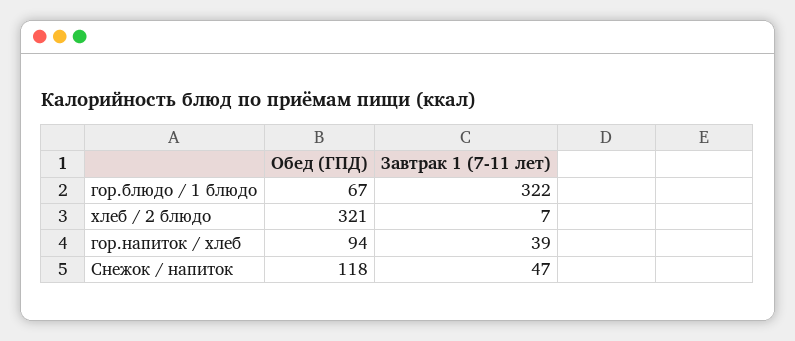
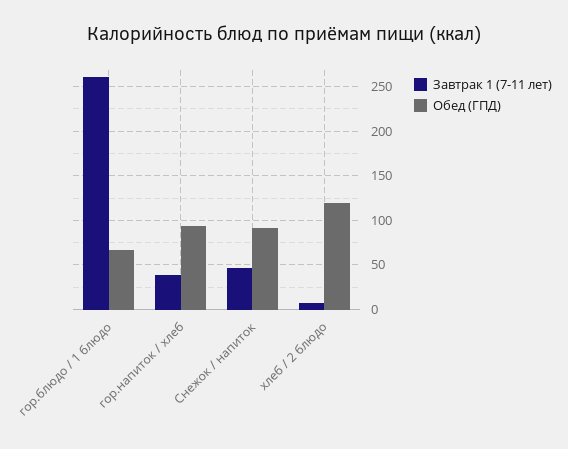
Завтрак 1 (7-11 лет), гор.блюдо / 1 блюдо: 322 -> 260
Обед (ГПД), хлеб / 2 блюдо: 321 -> 120
Обед (ГПД), Снежок / напиток: 118 -> 90

